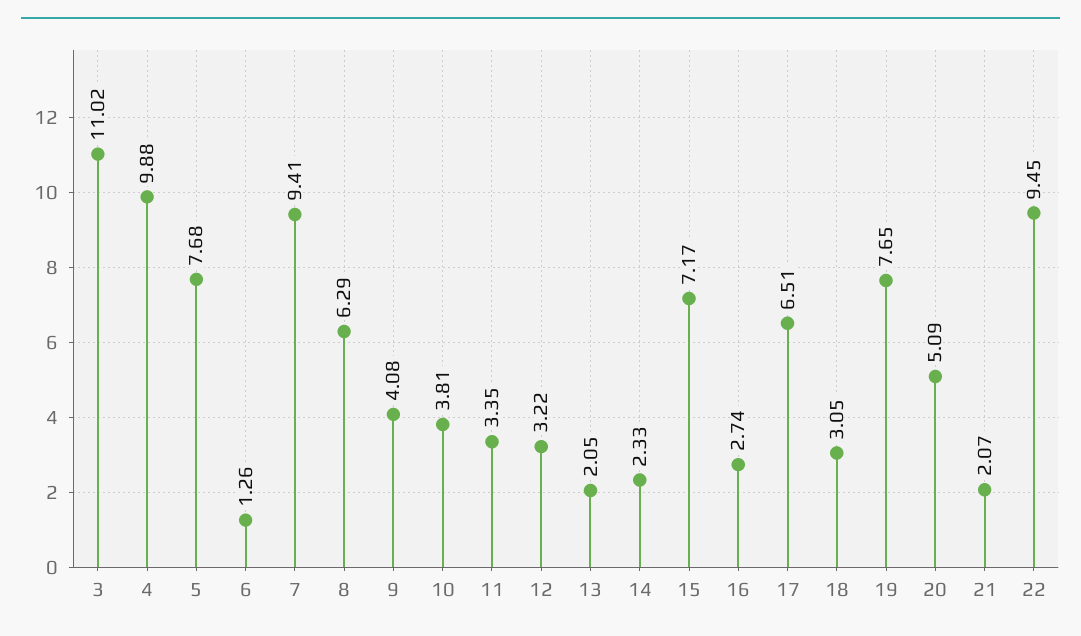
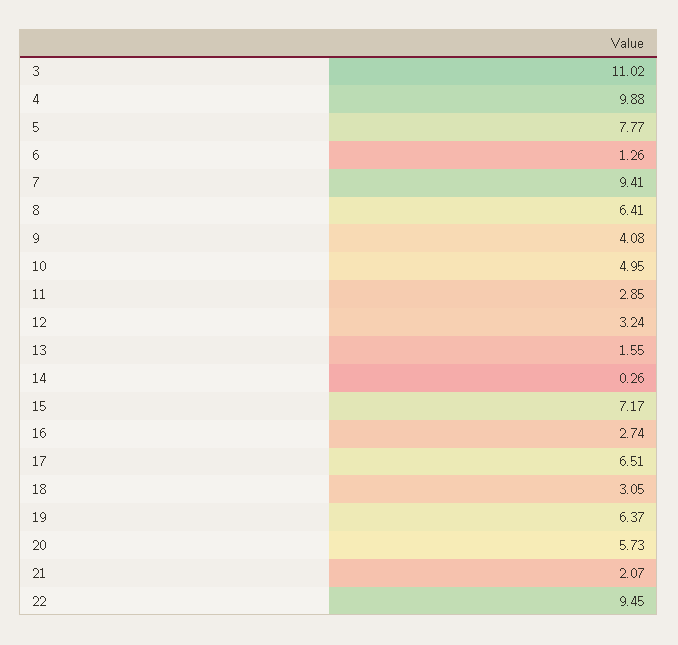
5: 7.68 -> 7.77
8: 6.29 -> 6.41
10: 3.81 -> 4.95
11: 3.35 -> 2.85
12: 3.22 -> 3.24
13: 2.05 -> 1.55
14: 2.33 -> 0.26
19: 7.65 -> 6.37
20: 5.09 -> 5.73

